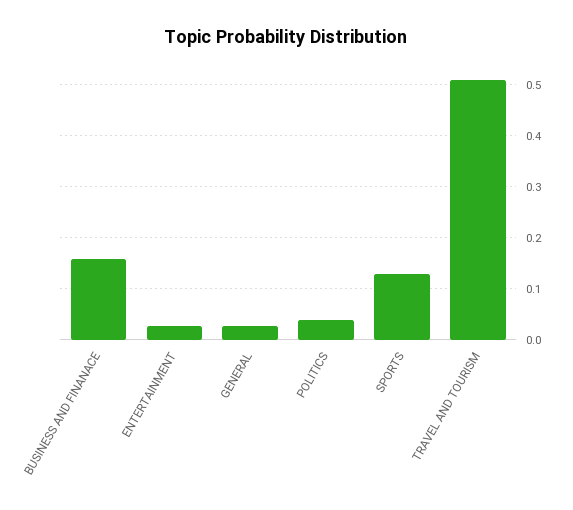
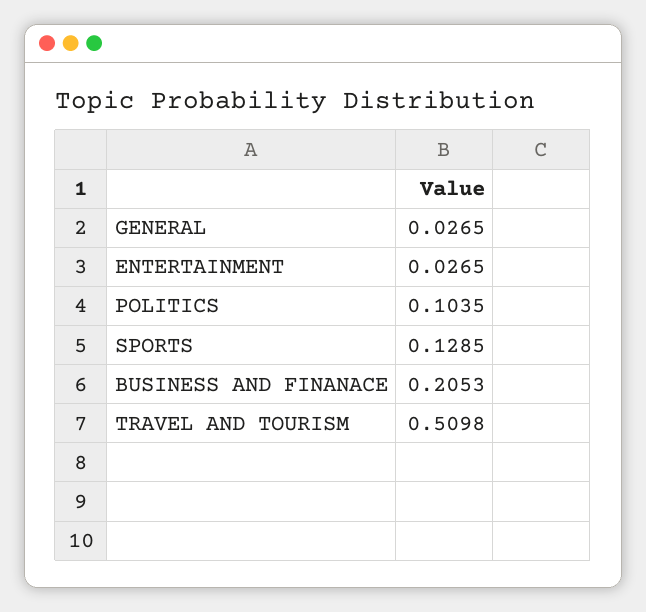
BUSINESS AND FINANACE: 0.16 -> 0.2053
POLITICS: 0.04 -> 0.1035

